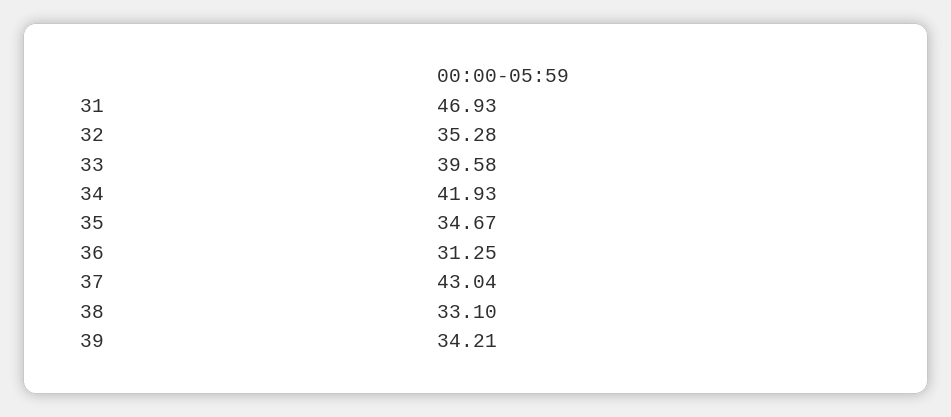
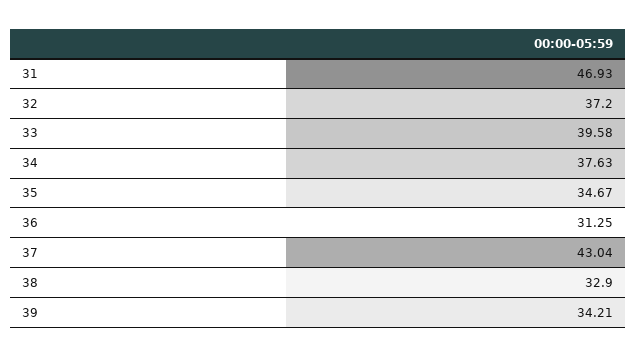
32: 35.28 -> 37.2
34: 41.93 -> 37.63
38: 33.1 -> 32.9

